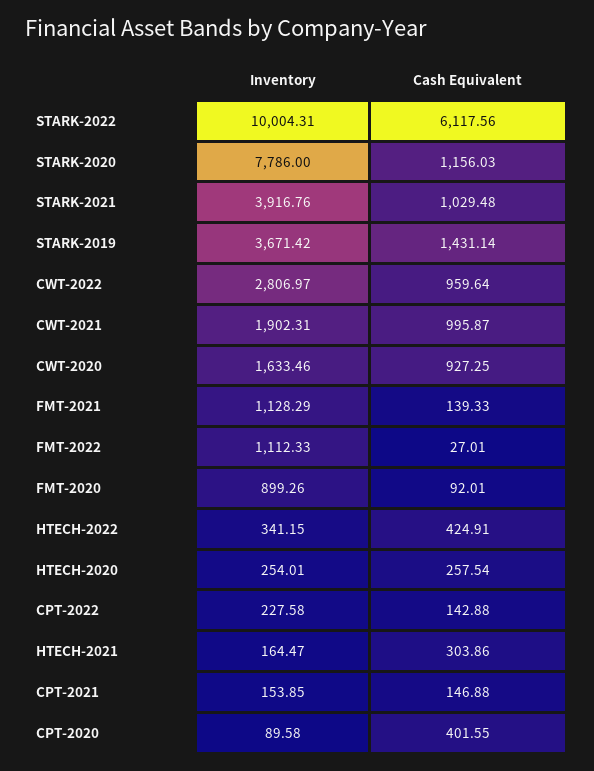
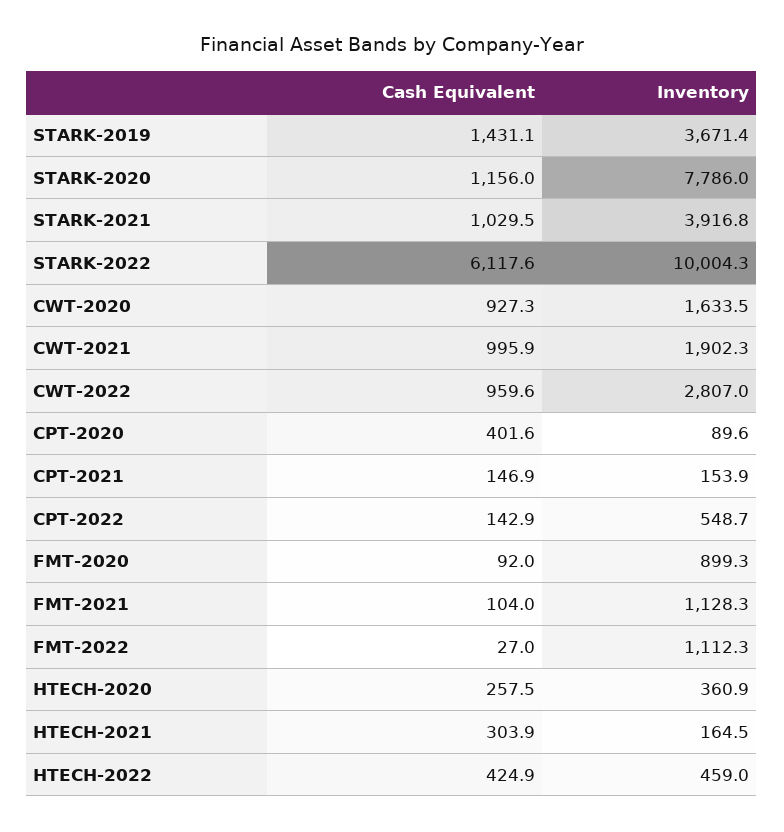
Cash Equivalent, FMT-2021: 139.33 -> 104
Inventory, HTECH-2022: 341.15 -> 459
Inventory, HTECH-2020: 254.01 -> 360.9
Inventory, CPT-2022: 227.58 -> 548.7

